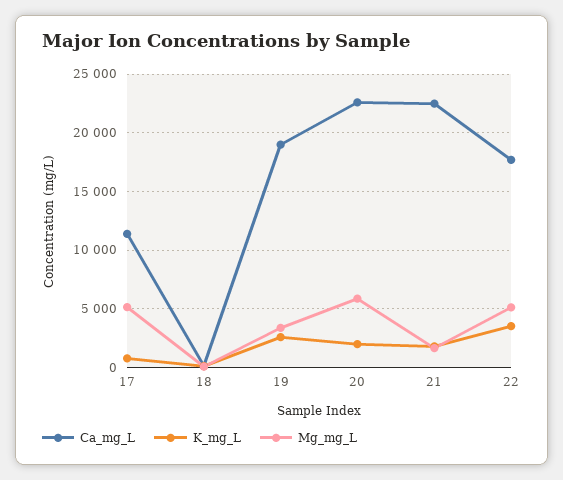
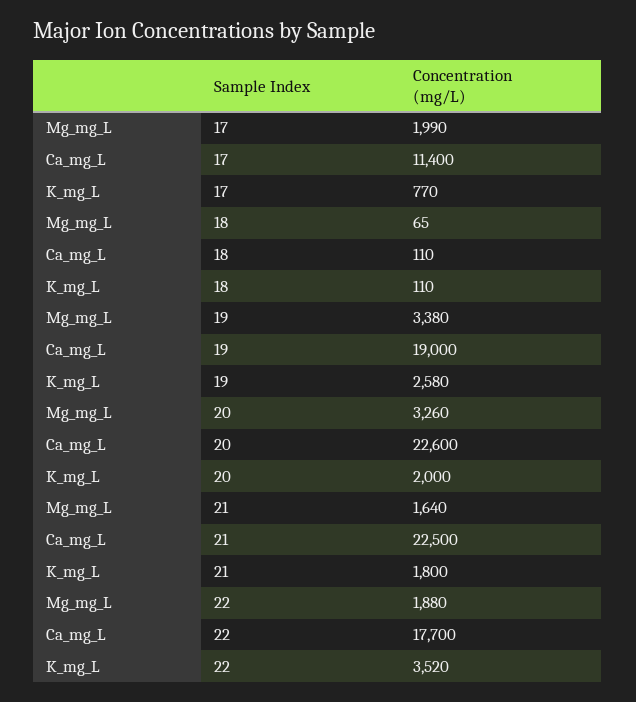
Mg_mg_L, 17: 5000 -> 1990
Mg_mg_L, 20: 6000 -> 3260
Mg_mg_L, 22: 5000 -> 1880

